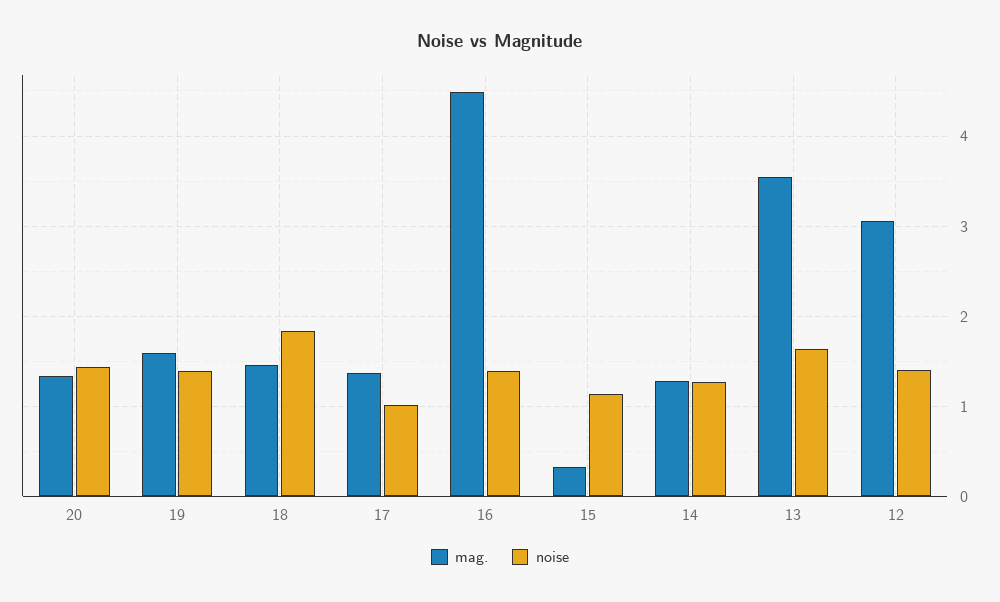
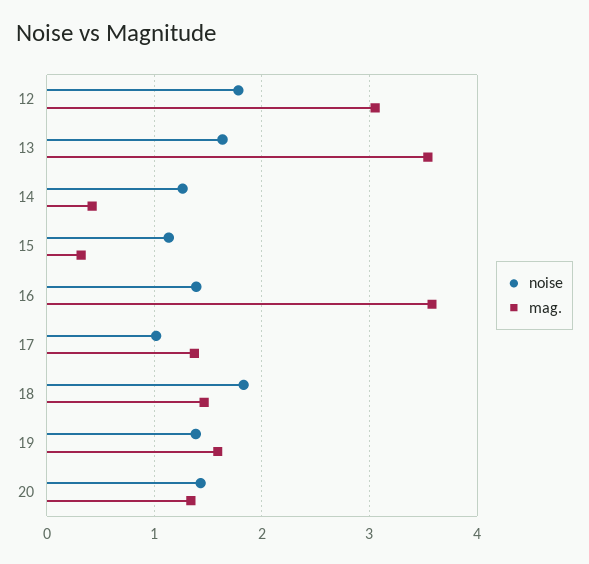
mag., 16: 4.5 -> 3.6
mag., 14: 1.3 -> 0.4
noise, 12: 1.4 -> 1.8

